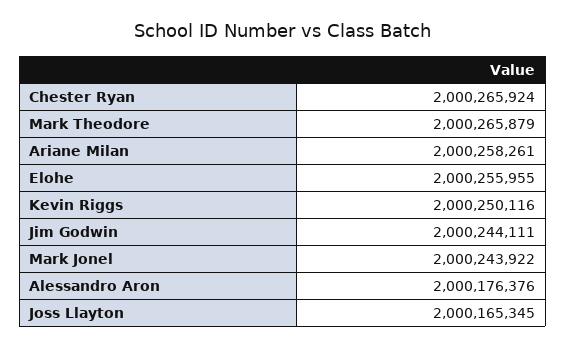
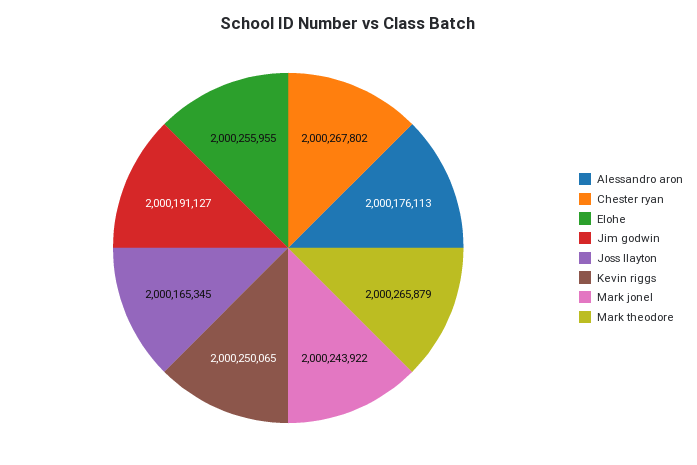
Chester Ryan: 2000265924 -> 2000267802
Ariane Milan: 2000258261 -> none
Kevin Riggs: 2000250116 -> 2000250065
Jim Godwin: 2000244111 -> 2000191127
Alessandro Aron: 2000176376 -> 2000176113

